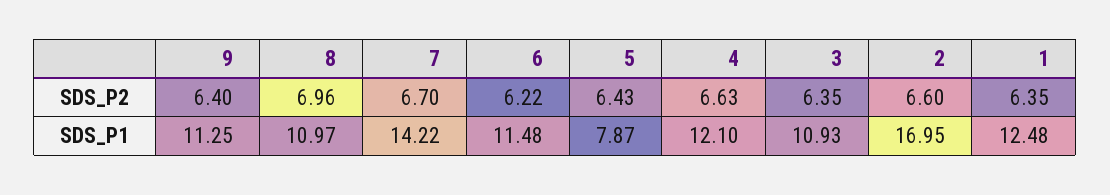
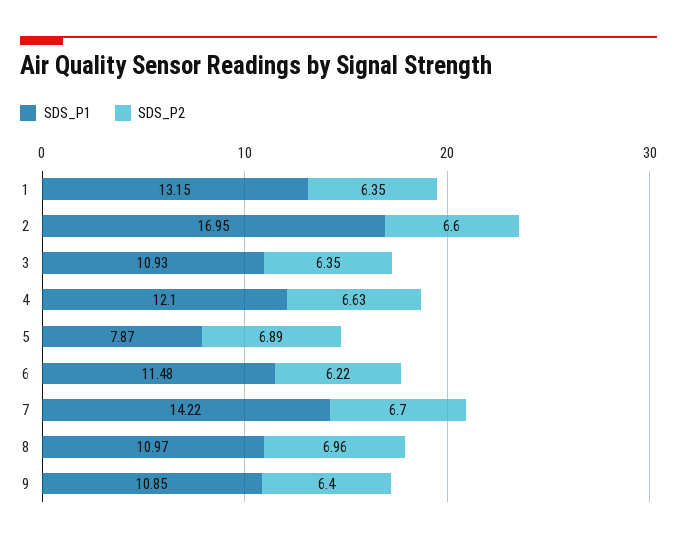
SDS_P2, 5: 6.43 -> 6.89
SDS_P1, 9: 11.25 -> 10.85
SDS_P1, 1: 12.48 -> 13.15

